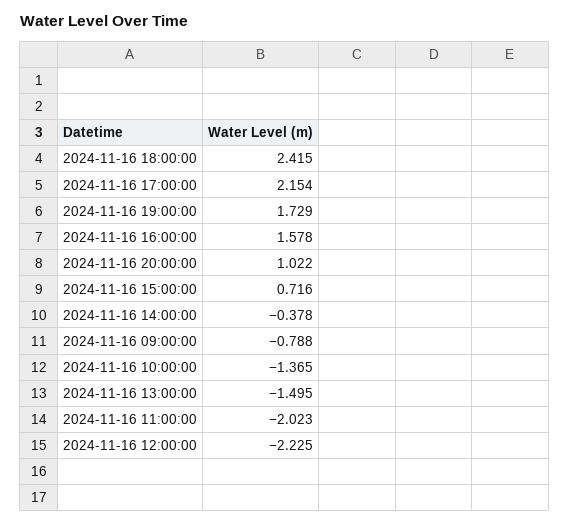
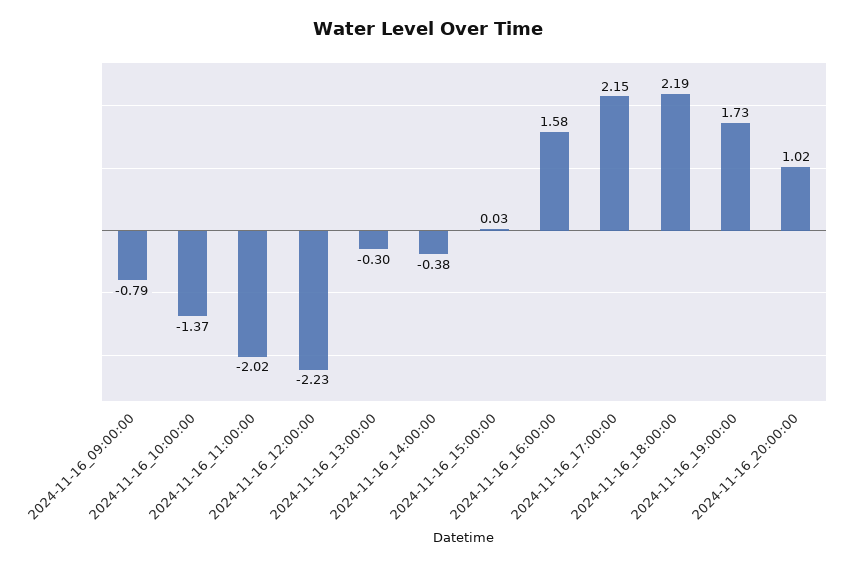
2024-11-16 18:00:00: 2.415 -> 2.19
2024-11-16 15:00:00: 0.716 -> 0.03
2024-11-16 13:00:00: -1.495 -> -0.3

